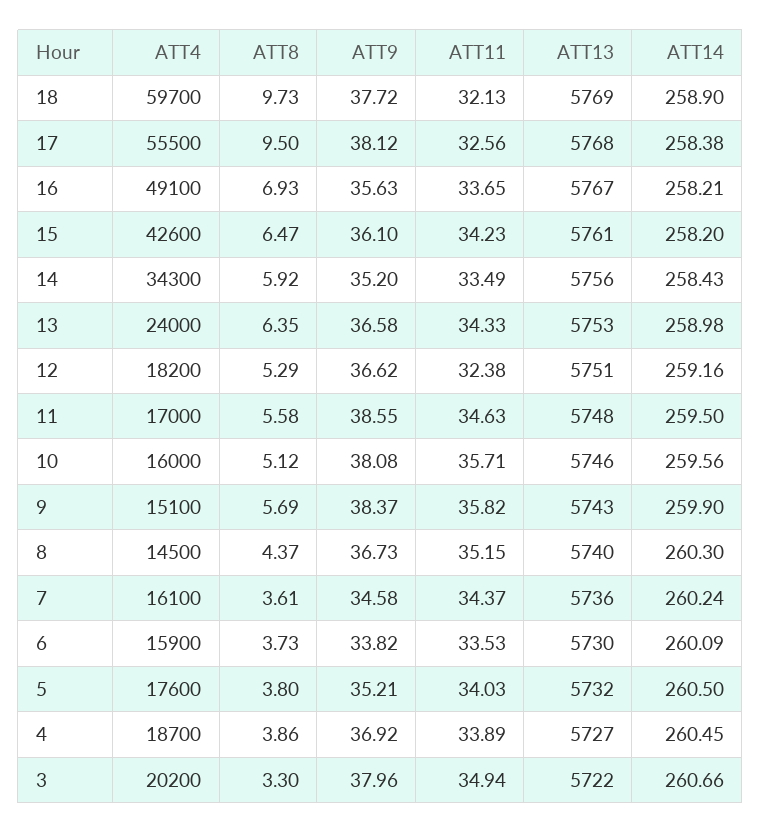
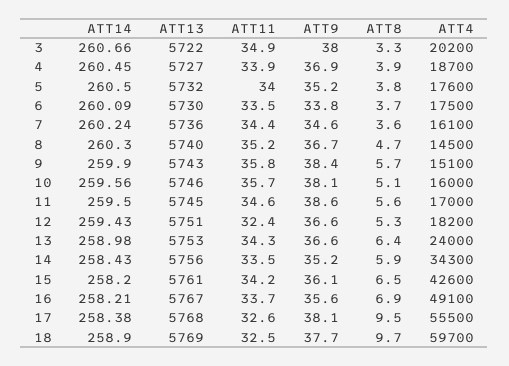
ATT11, 18: 32.13 -> 32.5
ATT14, 12: 259.16 -> 259.43
ATT13, 11: 5748 -> 5745
ATT8, 8: 4.37 -> 4.7
ATT4, 6: 15900 -> 17500

